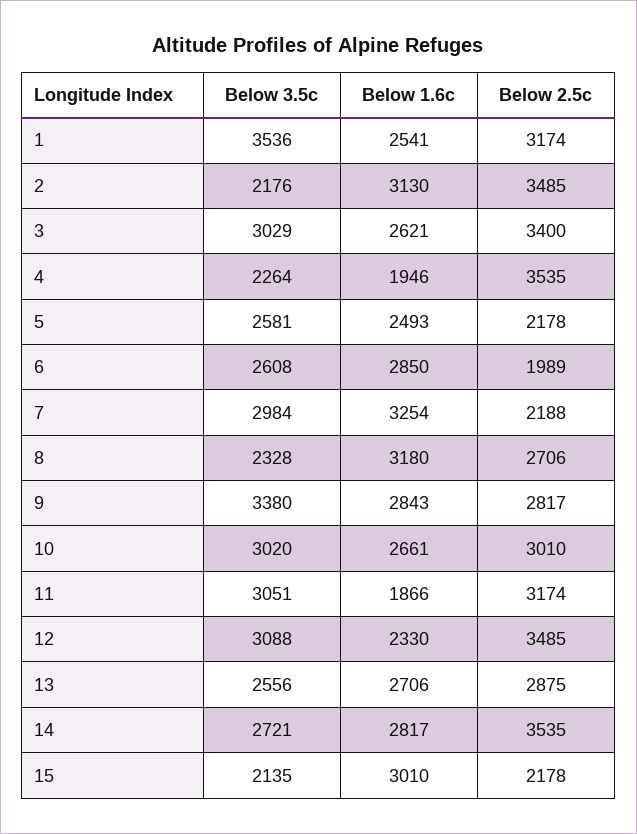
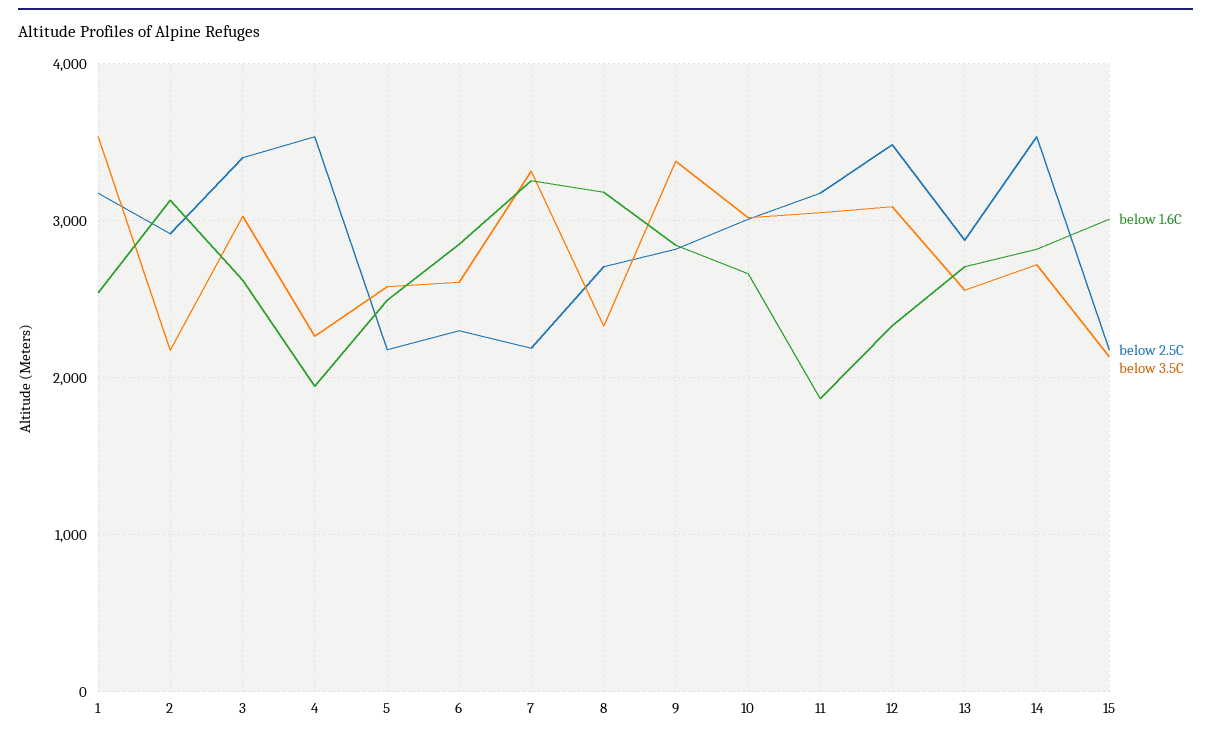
Below 2.5c, 2: 3485 -> 2900
Below 2.5c, 6: 1989 -> 2300
Below 3.5c, 7: 2984 -> 3300

